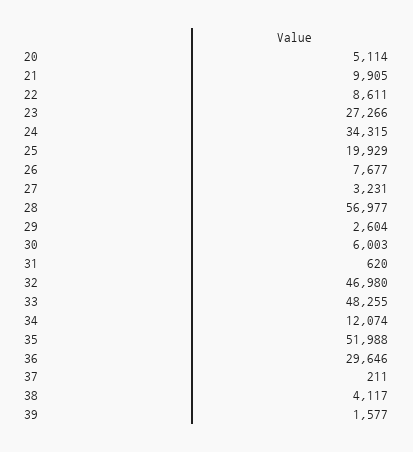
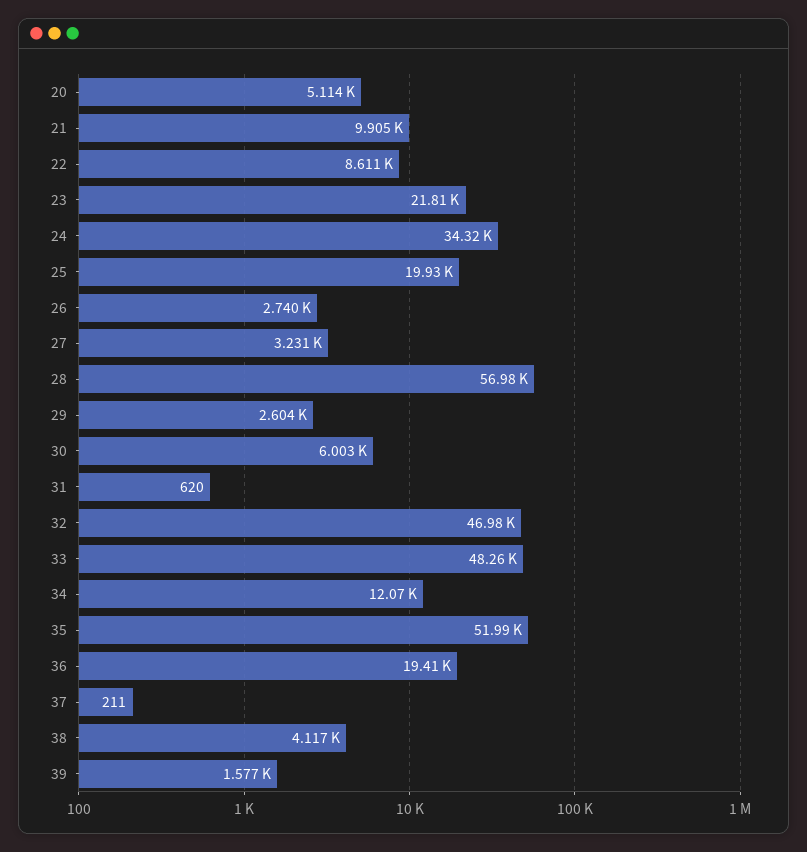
23: 27266 -> 21810
26: 7677 -> 2740
36: 29646 -> 19410

